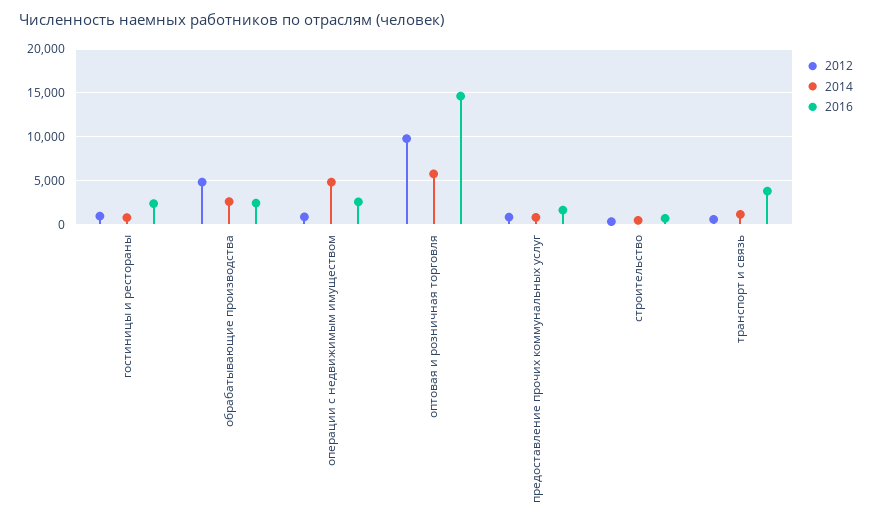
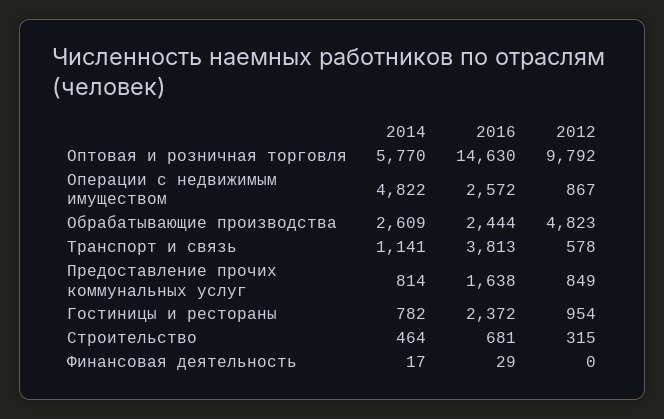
2014, Финансовая деятельность: none -> 17
2016, Финансовая деятельность: none -> 29
2012, Финансовая деятельность: none -> 0

